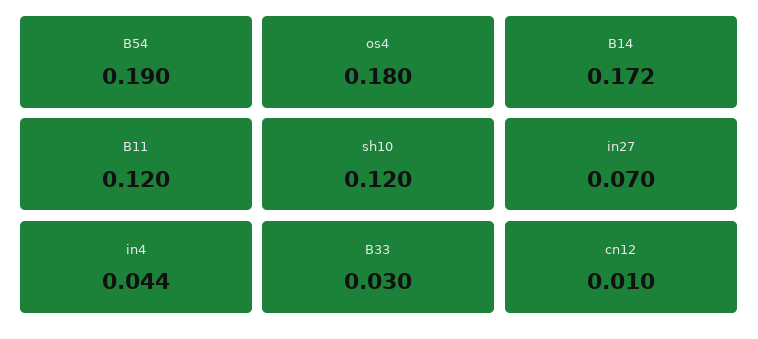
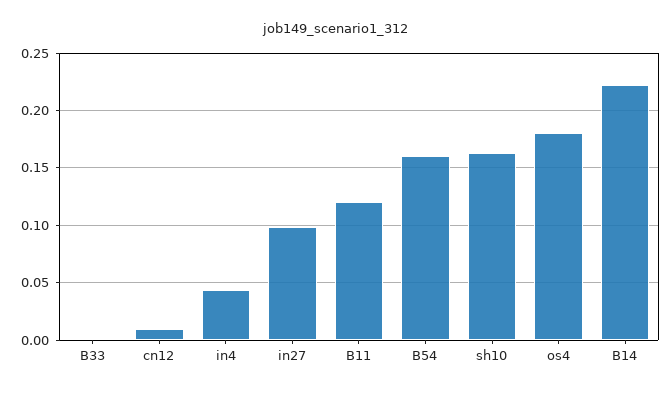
B54: 0.19 -> 0.16
B14: 0.172 -> 0.22
sh10: 0.12 -> 0.16
in27: 0.07 -> 0.1
B33: 0.03 -> 0

